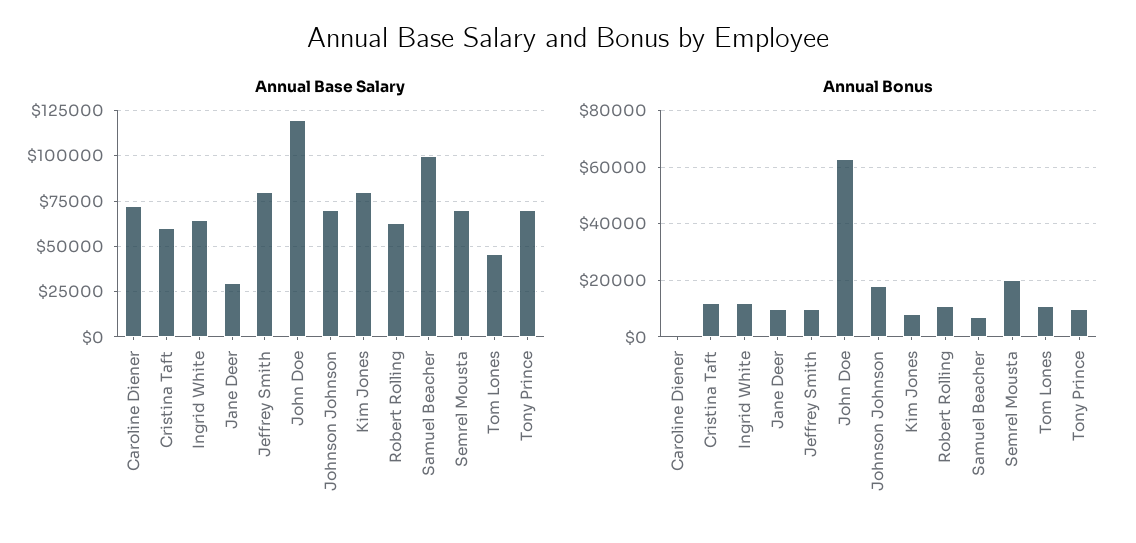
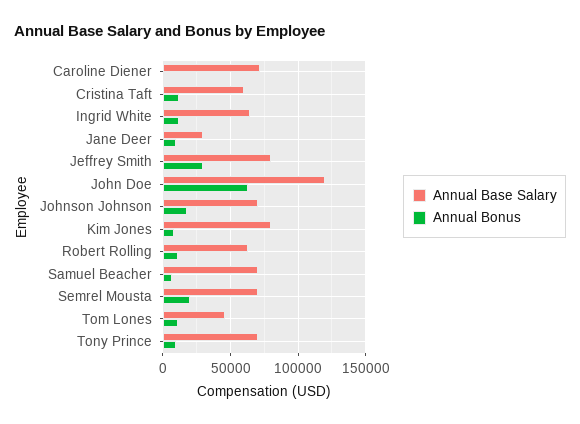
Annual Base Salary, Samuel Beacher: 100000 -> 70000
Annual Bonus, Jeffrey Smith: 10000 -> 30000

